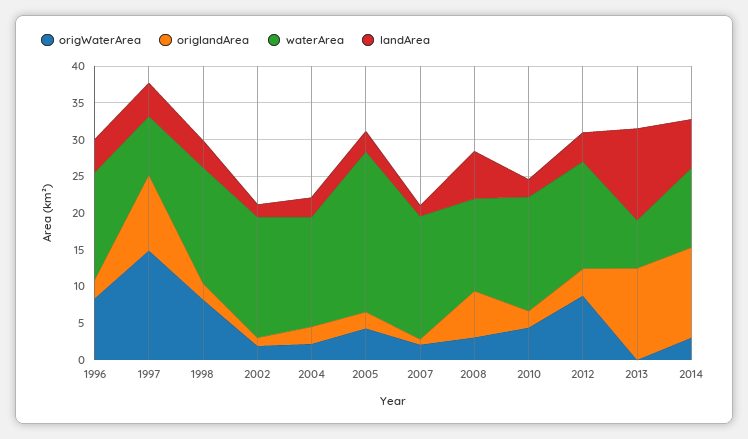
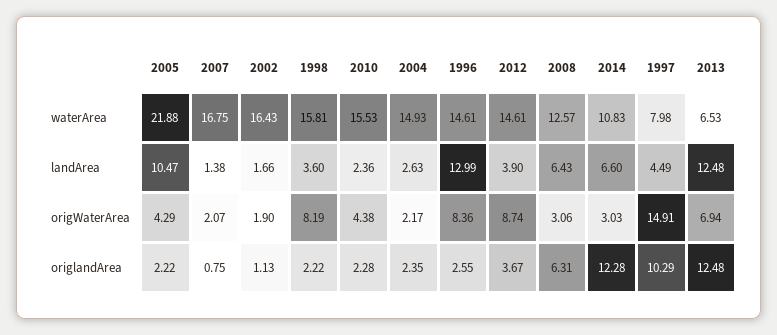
landArea, 1996: 5 -> 12.99
landArea, 2005: 2.5 -> 10.47
origWaterArea, 2013: 0 -> 6.94

